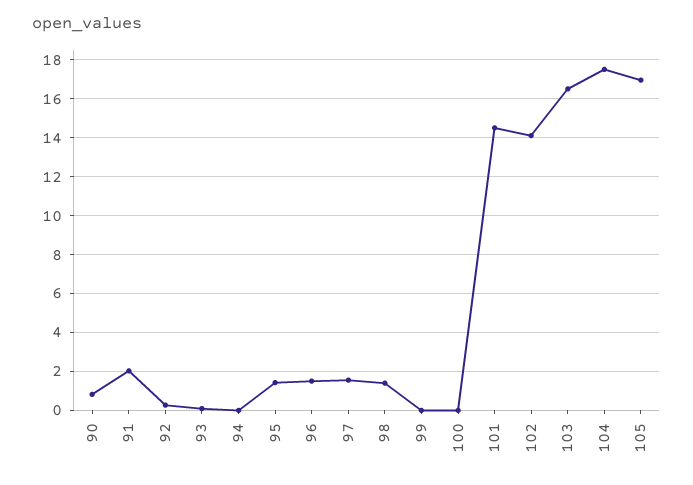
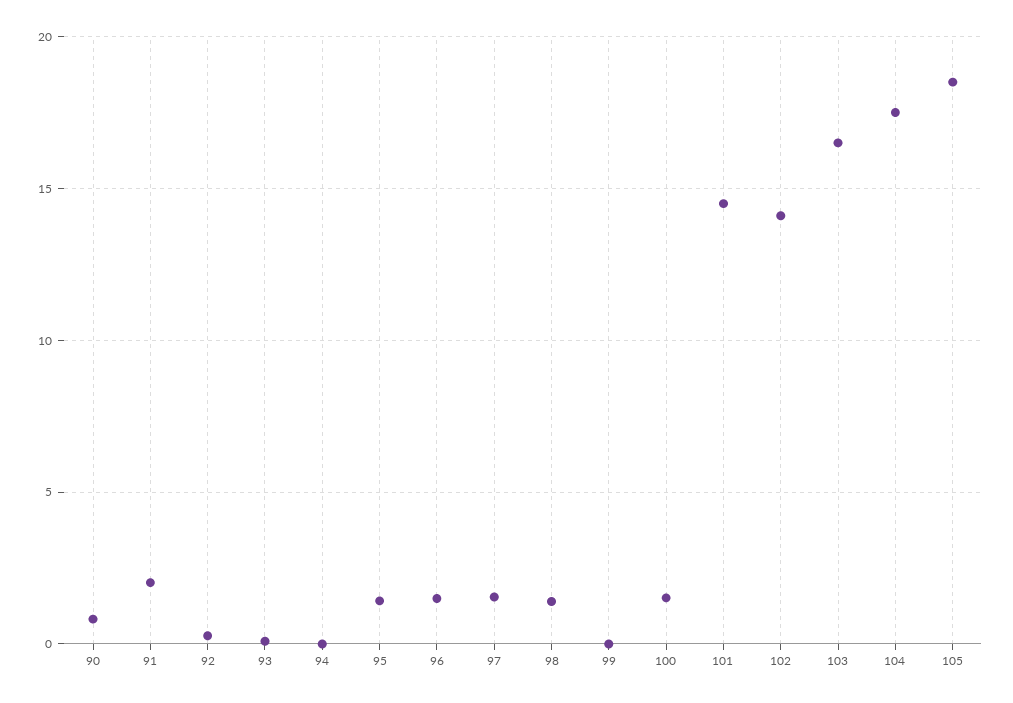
100: 0 -> 1.5
105: 17 -> 18.5

